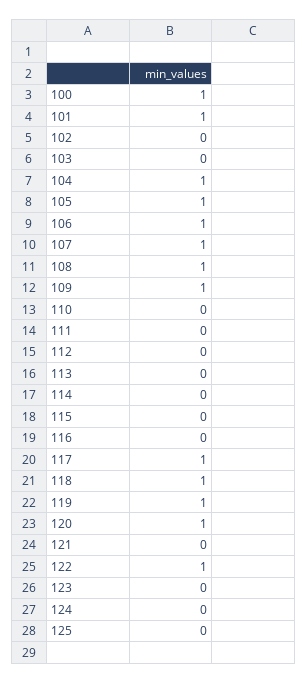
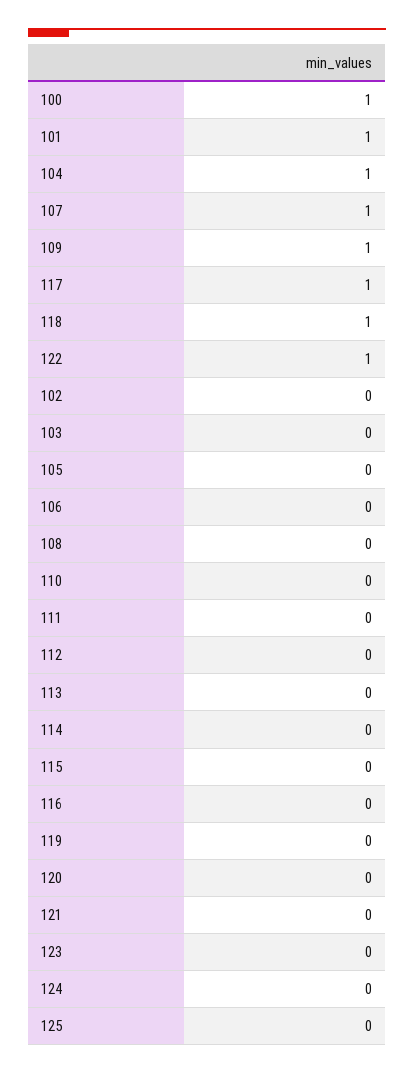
105: 1 -> 0
106: 1 -> 0
108: 1 -> 0
119: 1 -> 0
120: 1 -> 0

